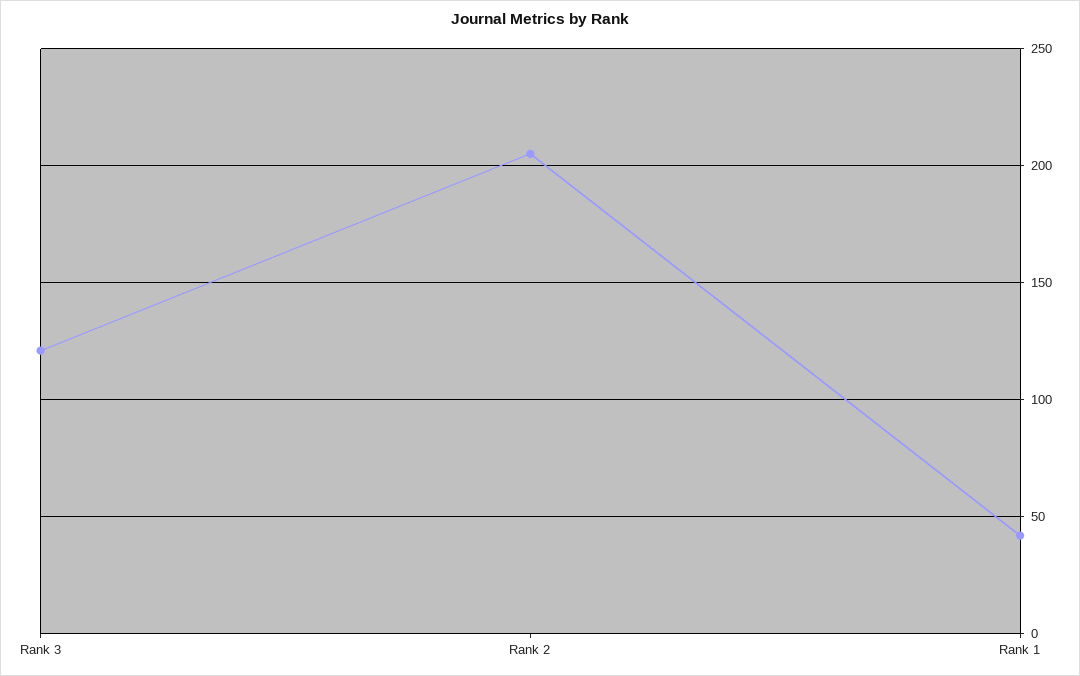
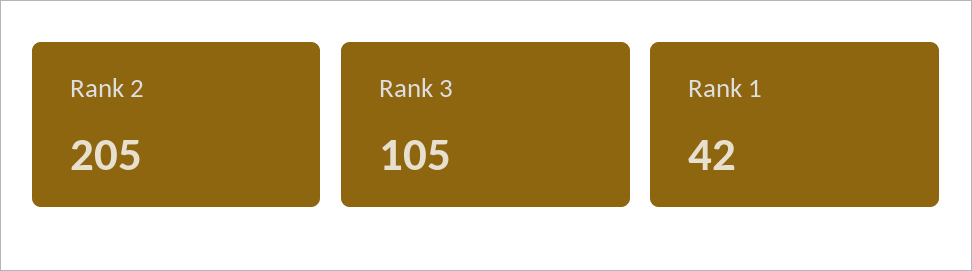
Rank 3: 120 -> 105

